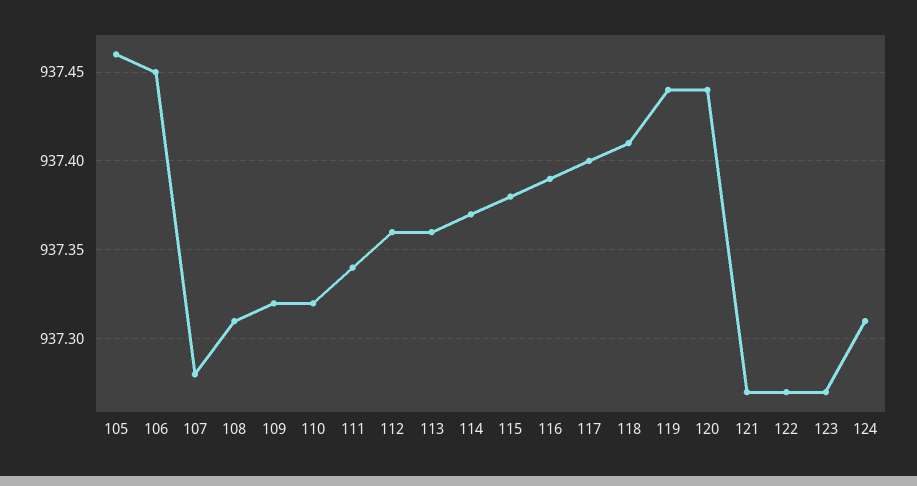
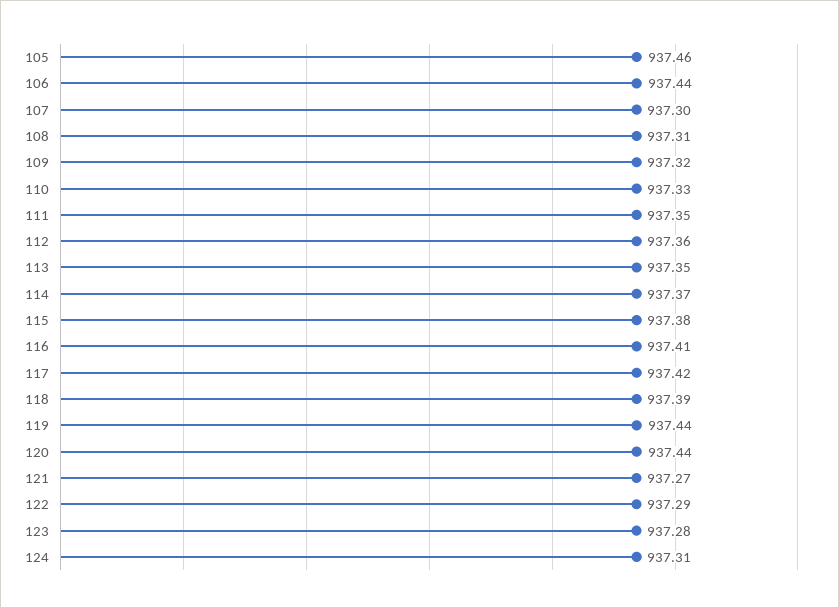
106: 937.45 -> 937.44
107: 937.28 -> 937.3
110: 937.32 -> 937.33
111: 937.34 -> 937.35
113: 937.36 -> 937.35
116: 937.39 -> 937.41
117: 937.4 -> 937.42
118: 937.41 -> 937.39
122: 937.27 -> 937.29
123: 937.27 -> 937.28

